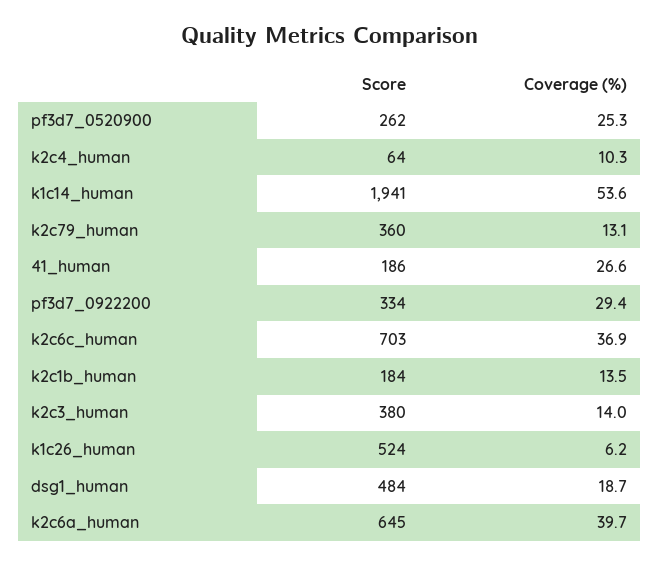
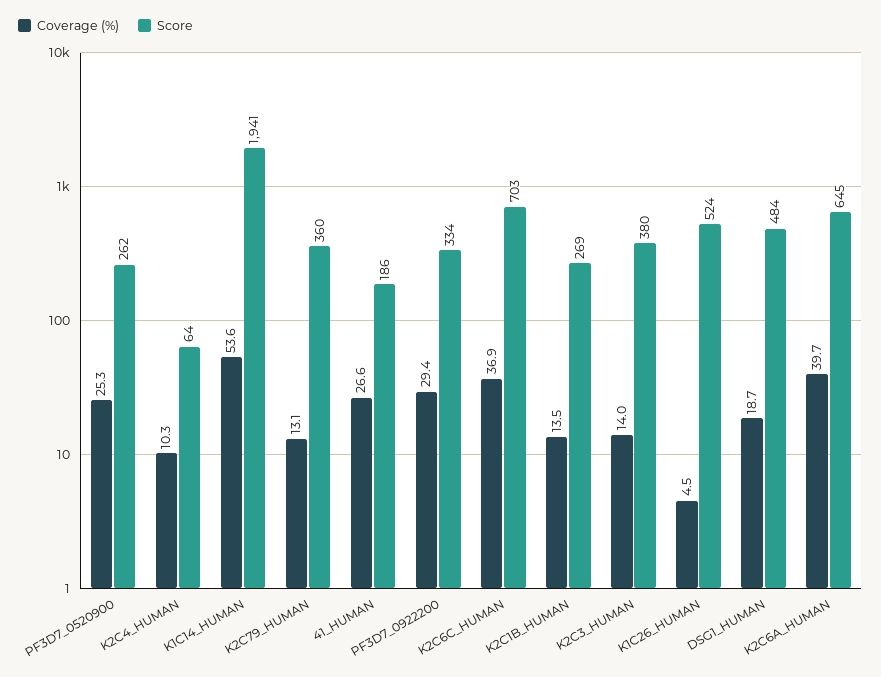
Score, k2c1b_human: 184 -> 269
Coverage (%), k1c26_human: 6.2 -> 4.5

